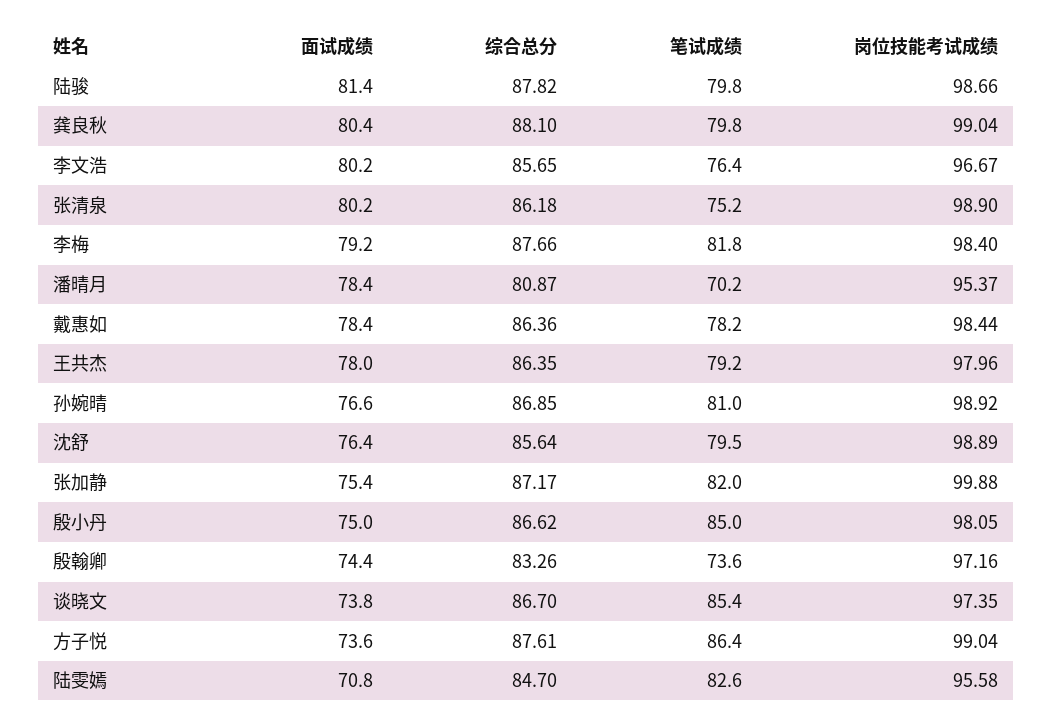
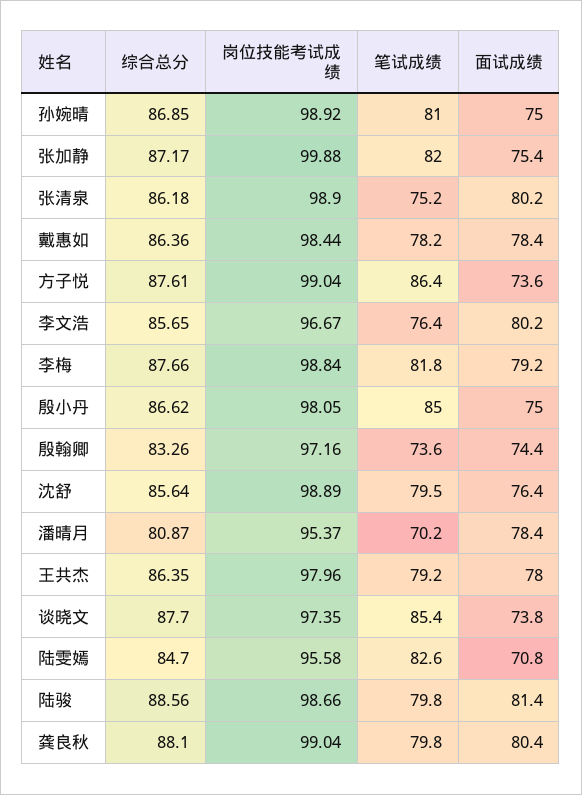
综合总分, 陆骏: 87.82 -> 88.56
岗位技能考试成绩, 李梅: 98.4 -> 98.84
面试成绩, 孙婉晴: 76.6 -> 75
综合总分, 谈晓文: 86.7 -> 87.7

